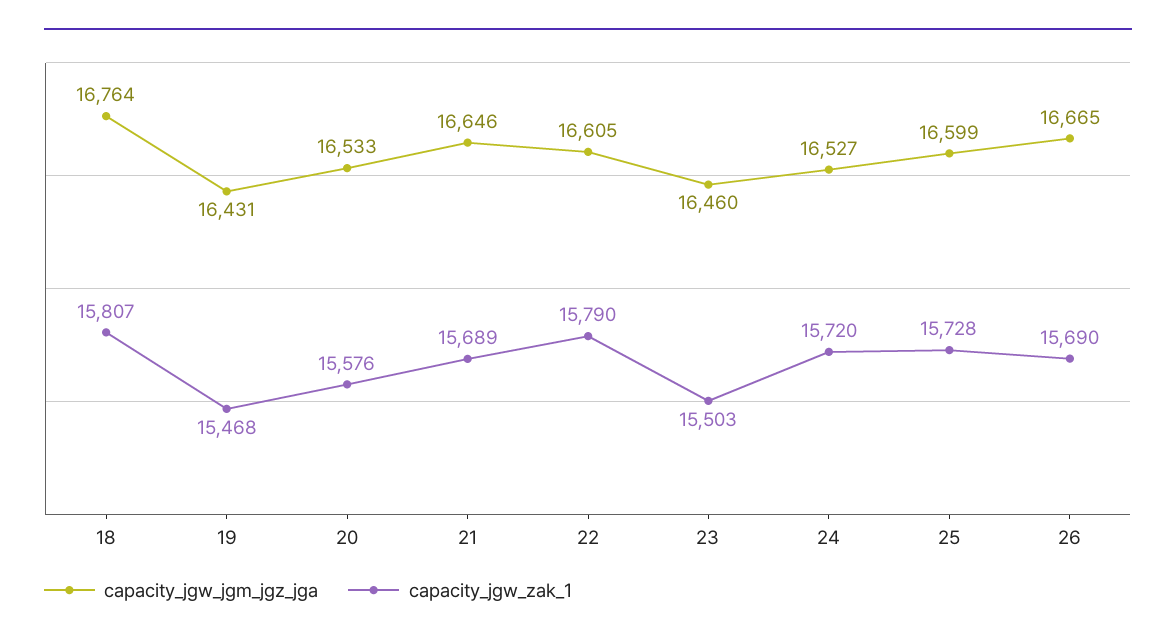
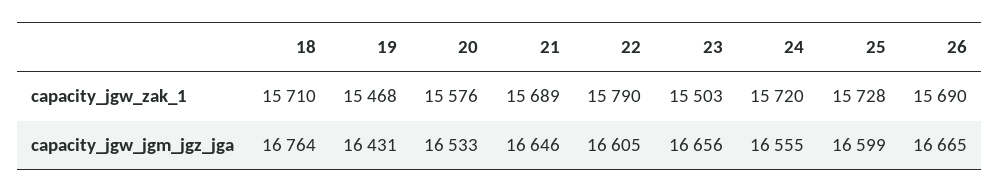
capacity_jgw_zak_1, 18: 15807 -> 15710
capacity_jgw_jgm_jgz_jga, 23: 16460 -> 16656
capacity_jgw_jgm_jgz_jga, 24: 16527 -> 16555

